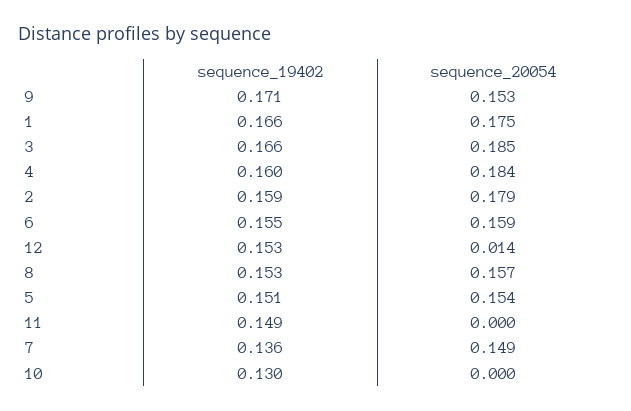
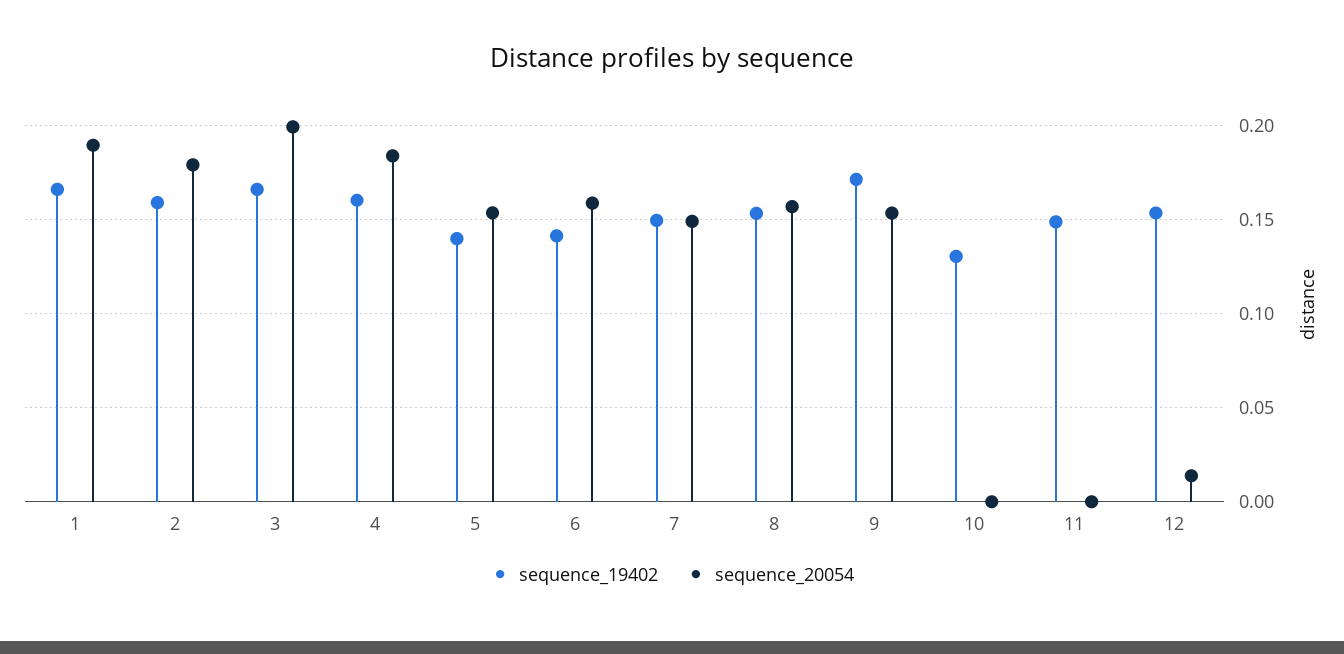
sequence_20054, 1: 0.175 -> 0.19
sequence_20054, 3: 0.185 -> 0.2
sequence_19402, 6: 0.155 -> 0.14
sequence_19402, 5: 0.151 -> 0.14
sequence_19402, 7: 0.136 -> 0.15

